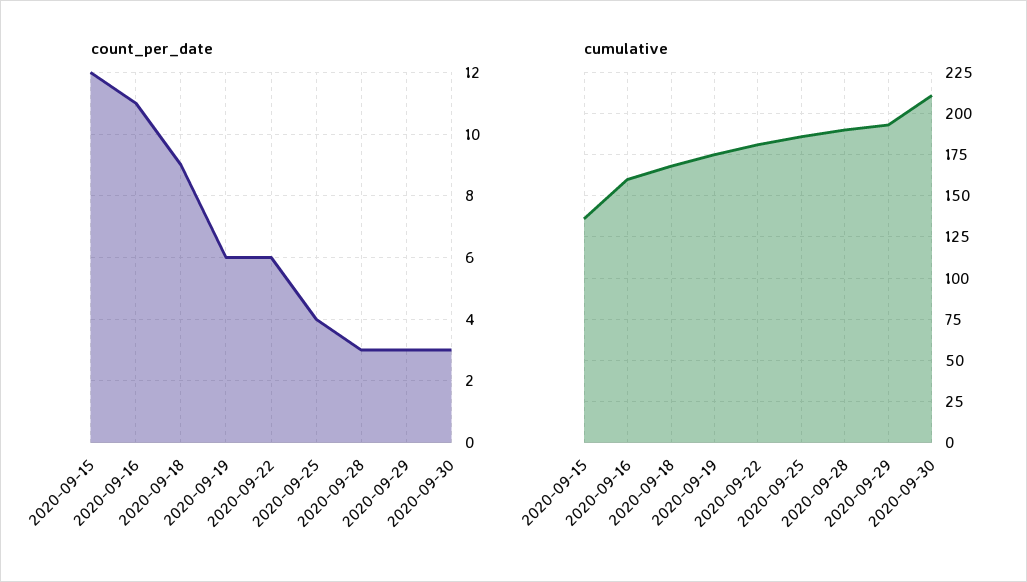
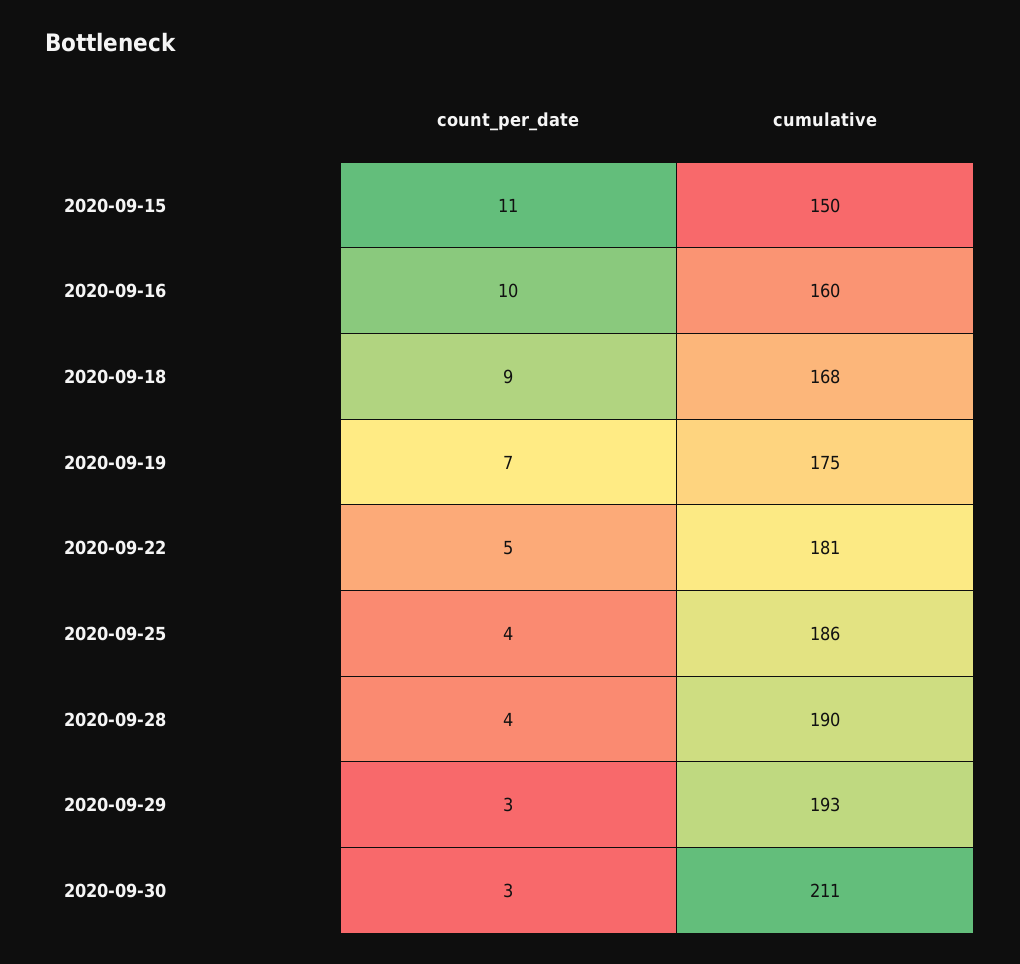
count_per_date, 2020-09-15: 12 -> 11
count_per_date, 2020-09-16: 11 -> 10
count_per_date, 2020-09-19: 6 -> 7
count_per_date, 2020-09-22: 6 -> 5
count_per_date, 2020-09-28: 3 -> 4
cumulative, 2020-09-15: 135 -> 150

